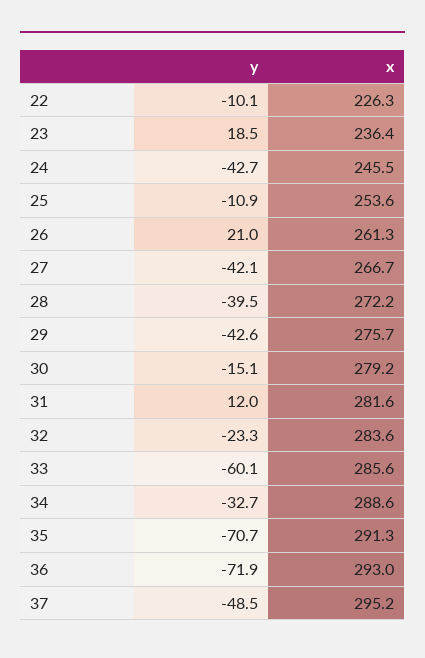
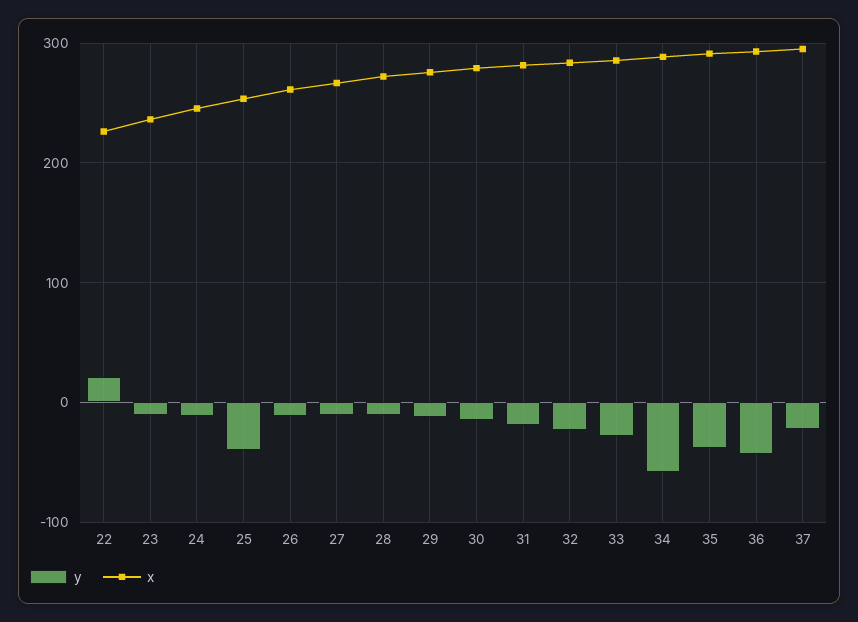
y, 22: -10.1 -> 20
y, 23: 18.5 -> -10
y, 24: -42.7 -> -10
y, 25: -10.9 -> -40
y, 26: 21 -> -10
y, 27: -42.1 -> -10
y, 28: -39.5 -> -10
y, 29: -42.6 -> -10
y, 31: 12 -> -20
y, 33: -60.1 -> -30
y, 34: -32.7 -> -60
y, 35: -70.7 -> -40
y, 36: -71.9 -> -40
y, 37: -48.5 -> -20

